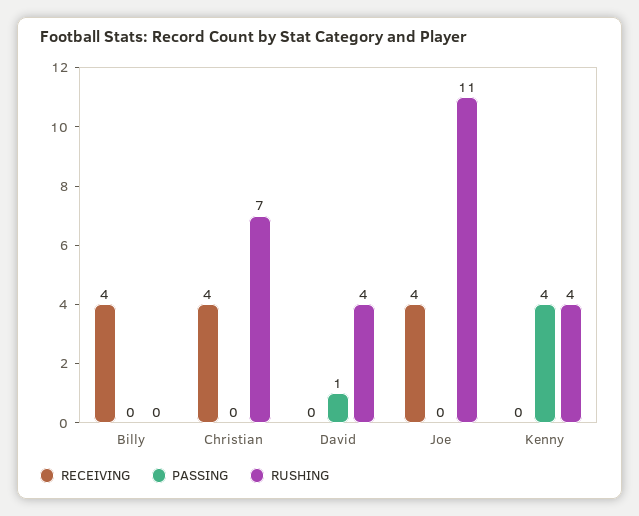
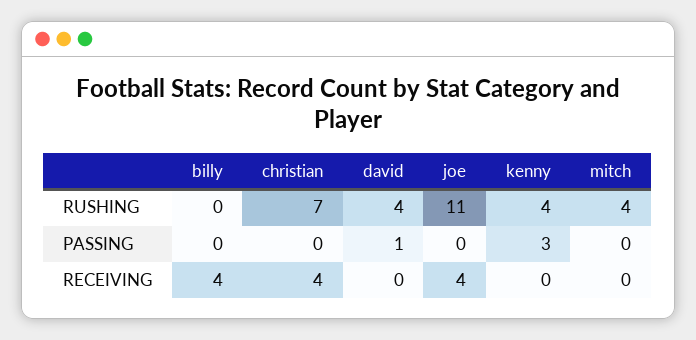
PASSING, Kenny: 4 -> 3
RUSHING, mitch: none -> 4
PASSING, mitch: none -> 0
RECEIVING, mitch: none -> 0

